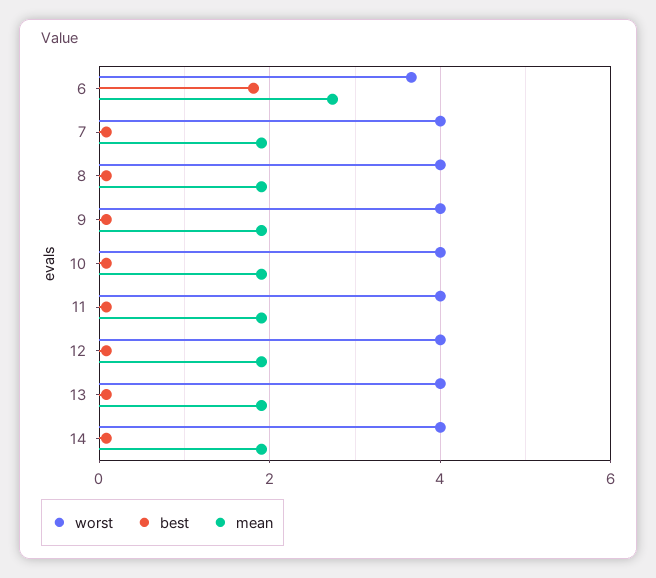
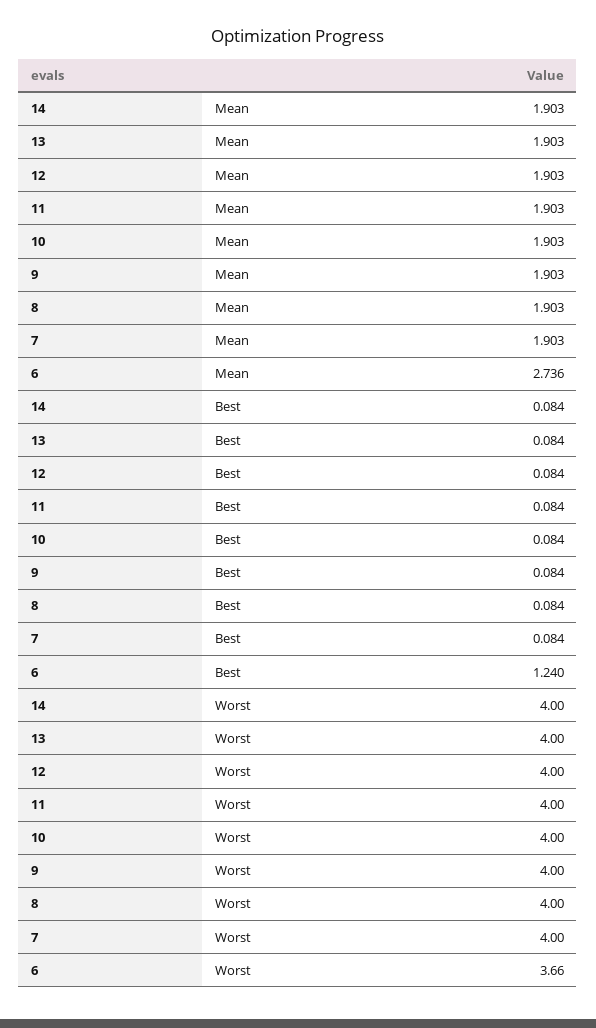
best, 6: 1.8 -> 1.24

